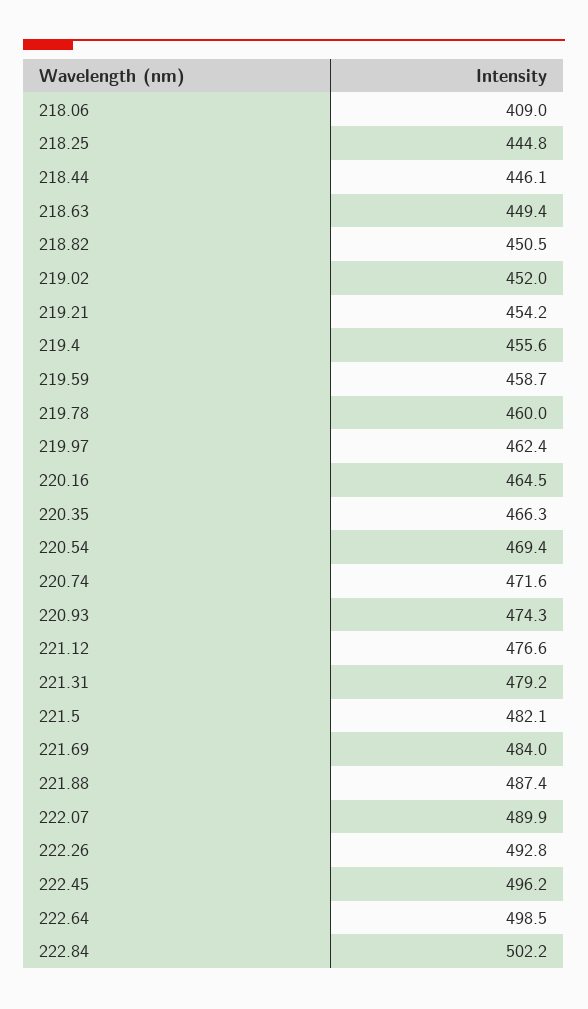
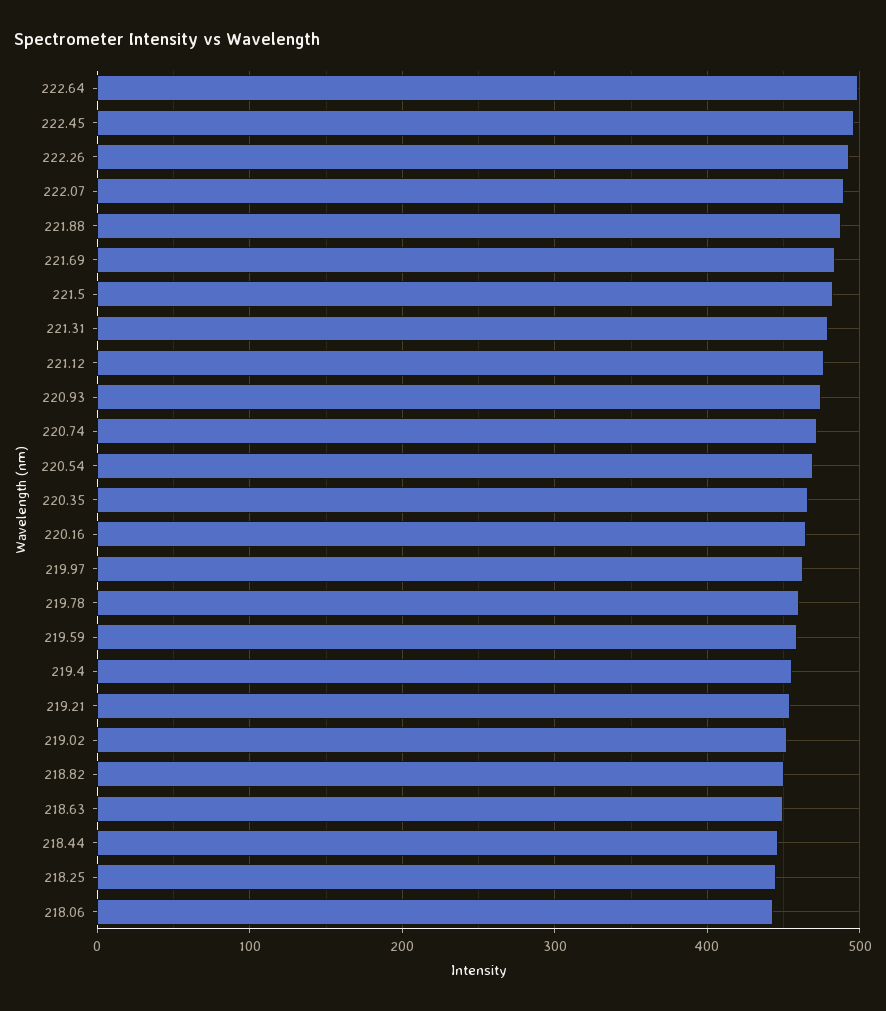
218.06: 409 -> 440
222.84: 502.2 -> none

